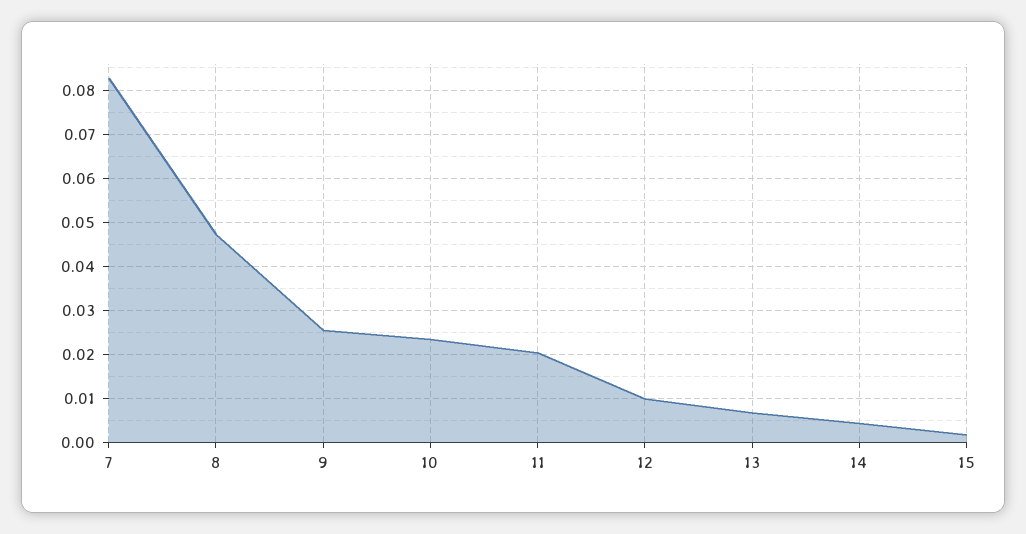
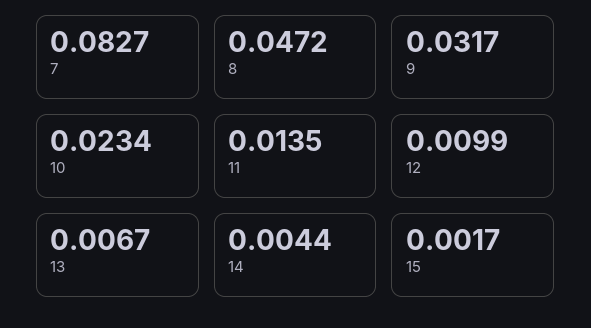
9: 0.026 -> 0.0317
11: 0.02 -> 0.0135

